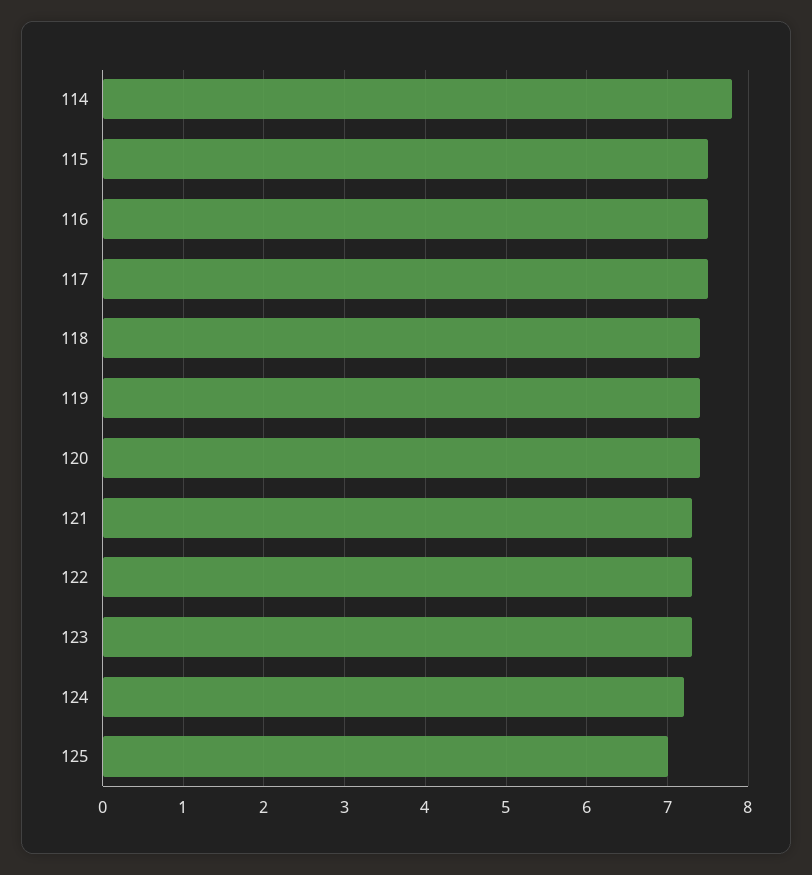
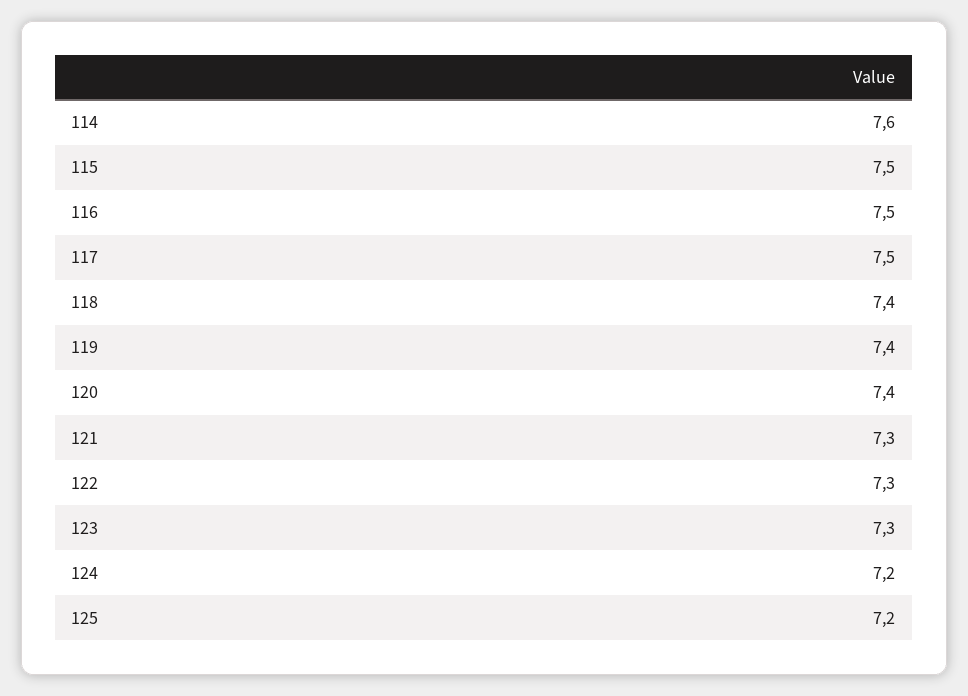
114: 7.8 -> 7.6
125: 7 -> 7.2

